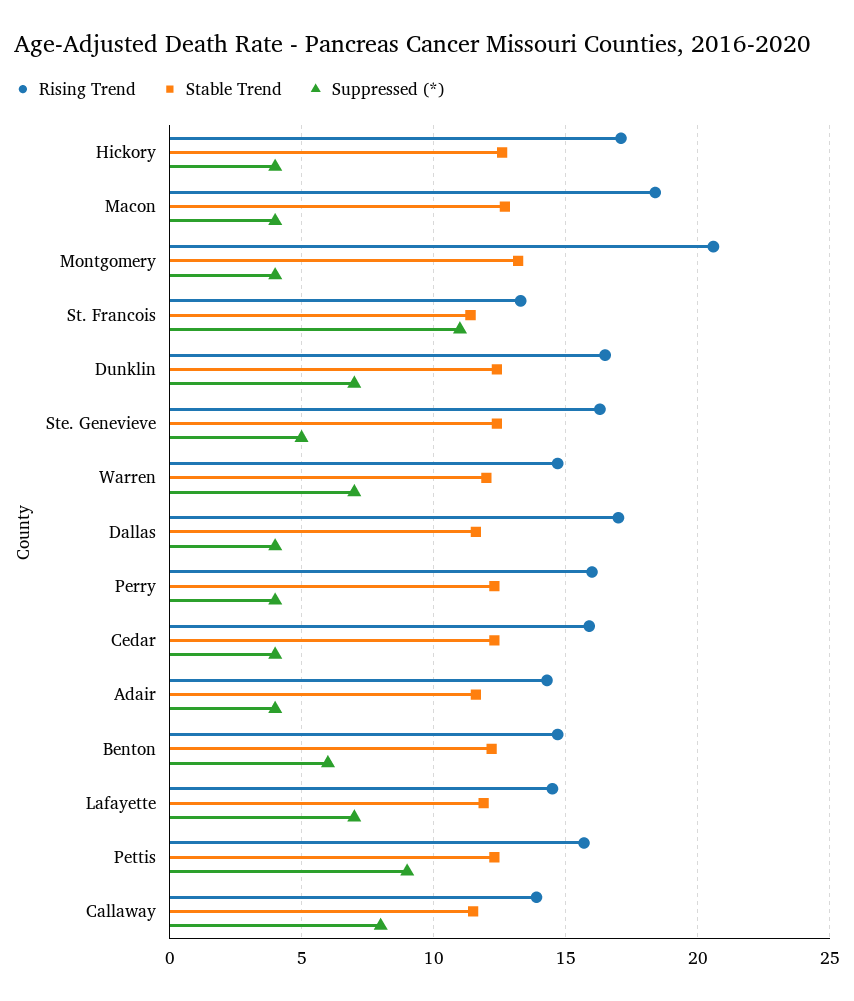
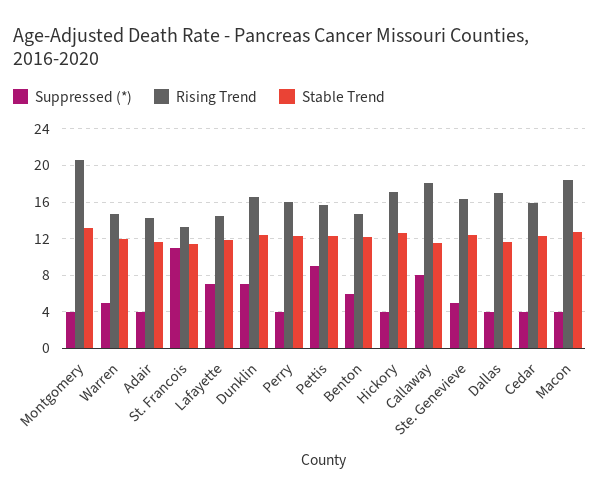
Suppressed (*), Warren: 7 -> 5
Rising Trend, Callaway: 14 -> 18

